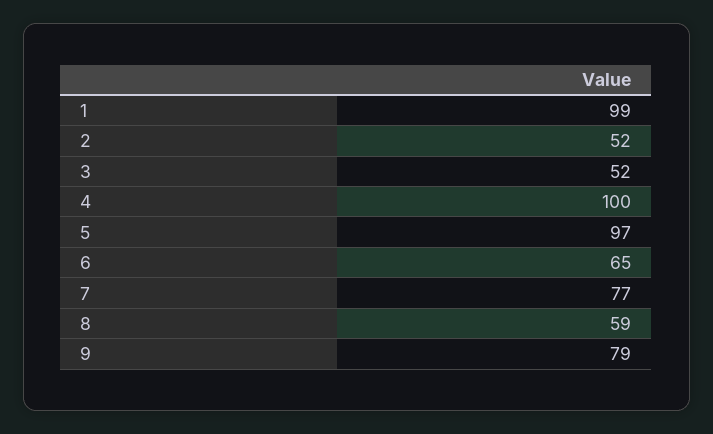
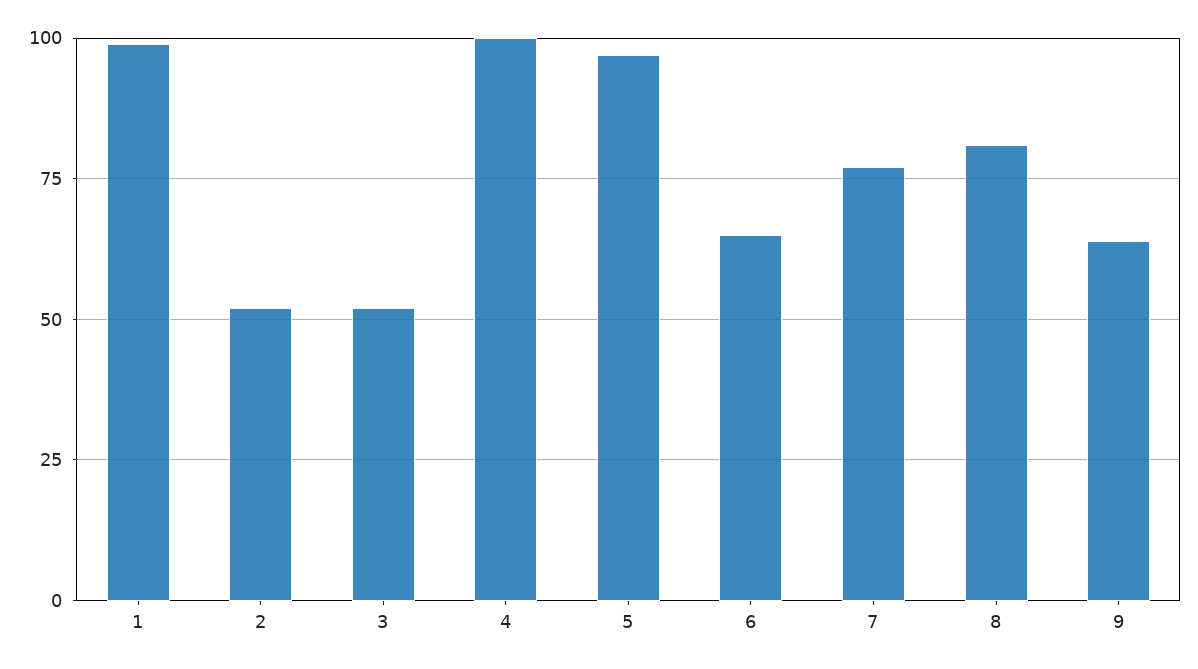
8: 59 -> 80
9: 79 -> 65

